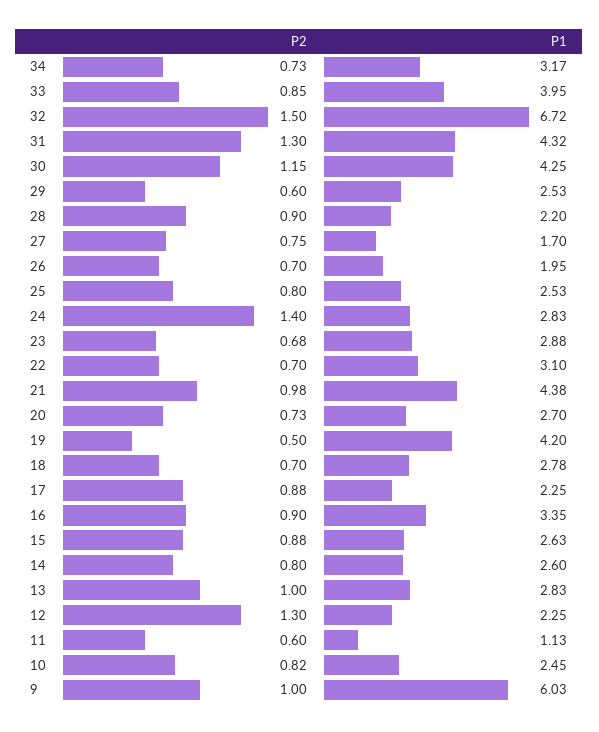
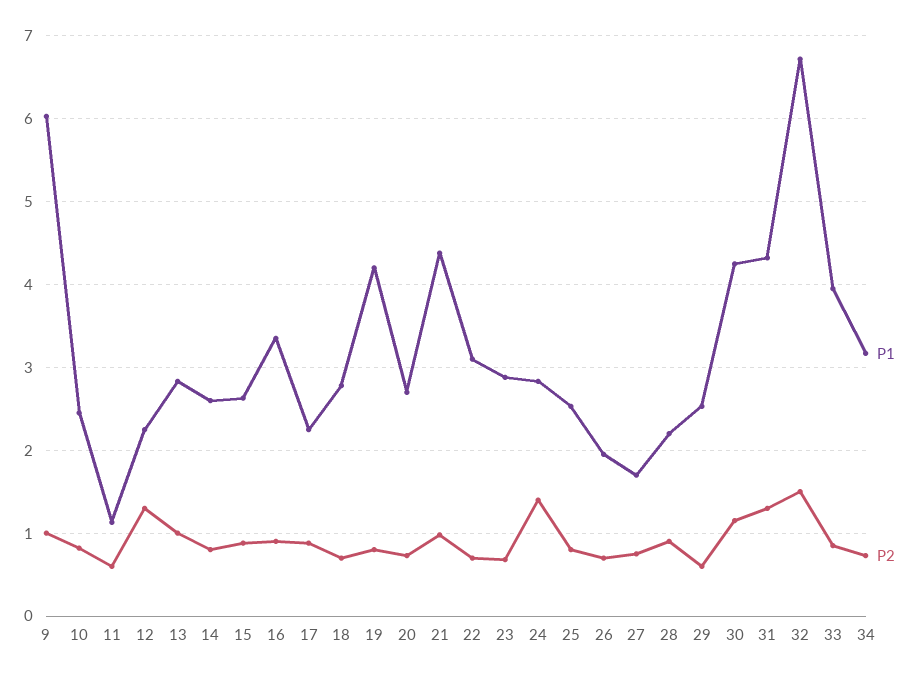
P2, 19: 0.5 -> 0.8

